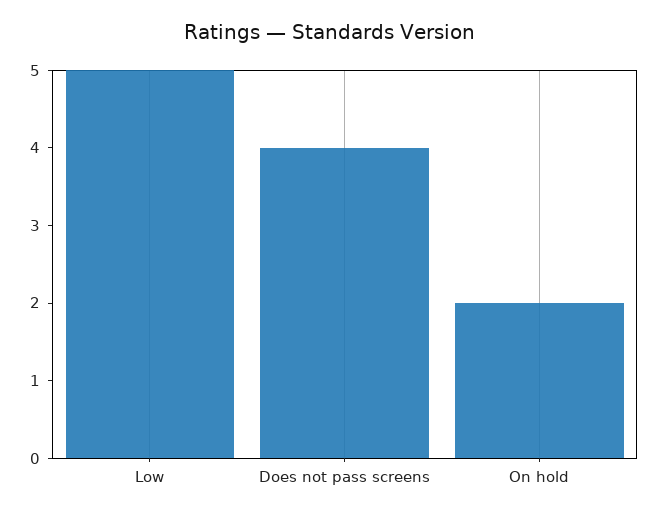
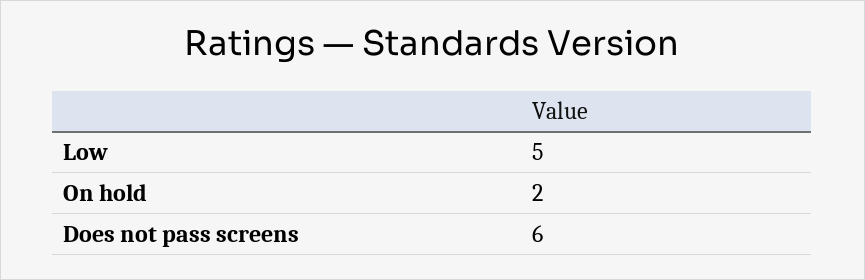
Does not pass screens: 4 -> 6

